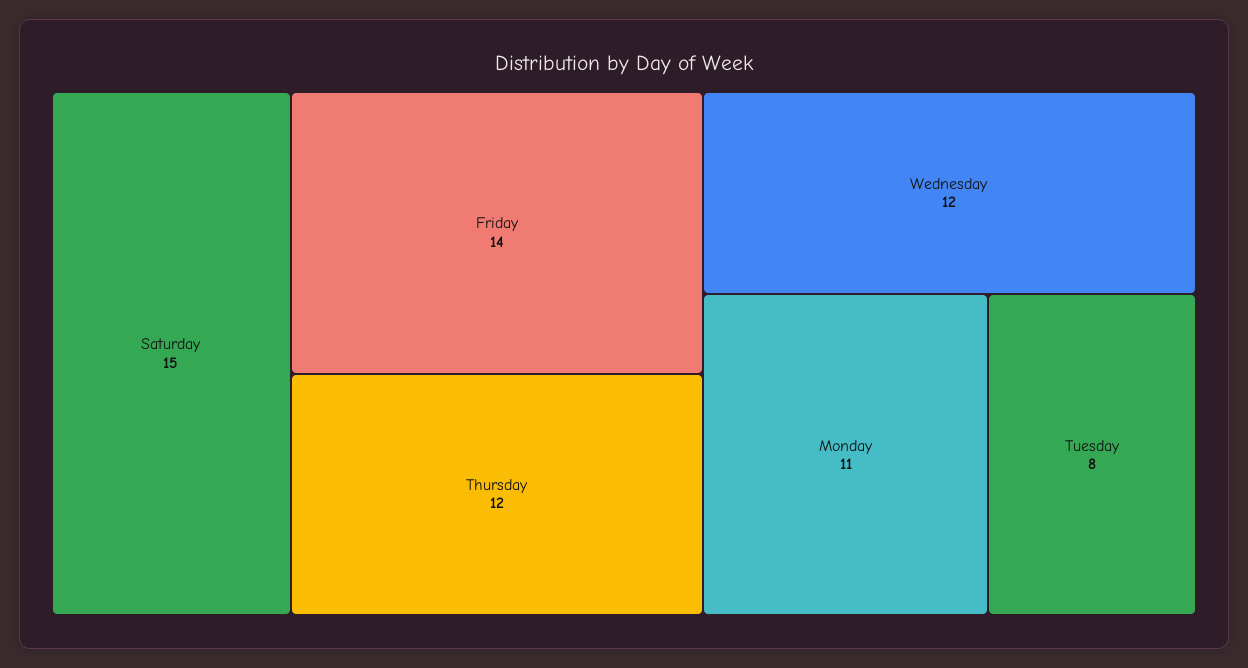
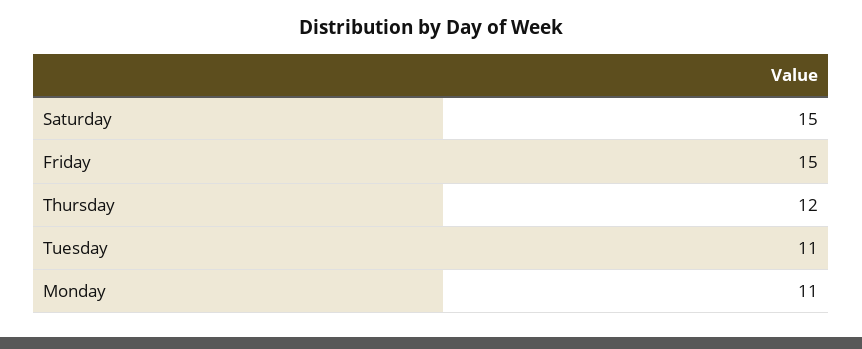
Friday: 14 -> 15
Wednesday: 12 -> none
Tuesday: 8 -> 11

